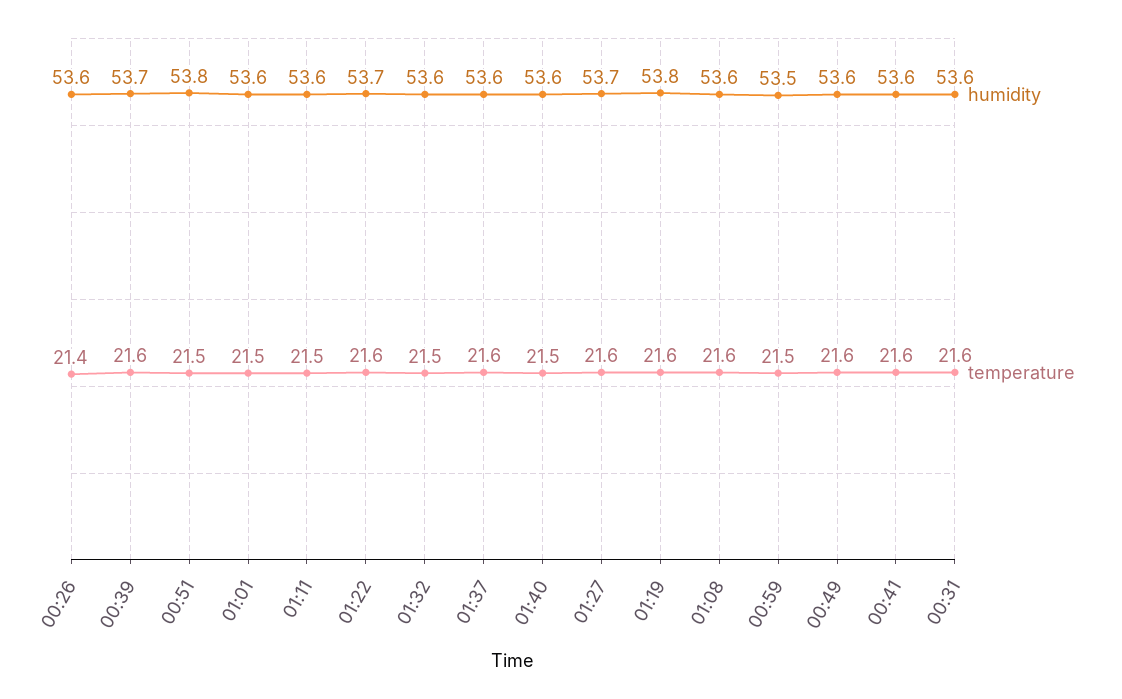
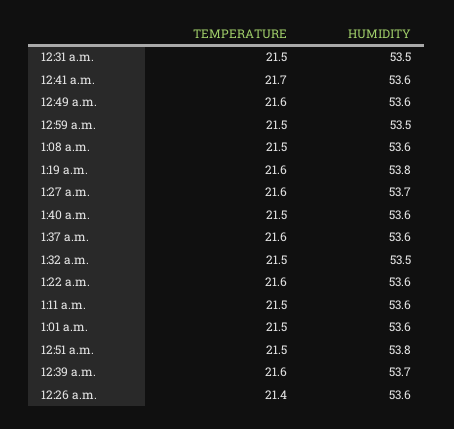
humidity, 01:22: 53.7 -> 53.6
humidity, 01:32: 53.6 -> 53.5
temperature, 01:08: 21.6 -> 21.5
temperature, 00:41: 21.6 -> 21.7
humidity, 00:31: 53.6 -> 53.5
temperature, 00:31: 21.6 -> 21.5

